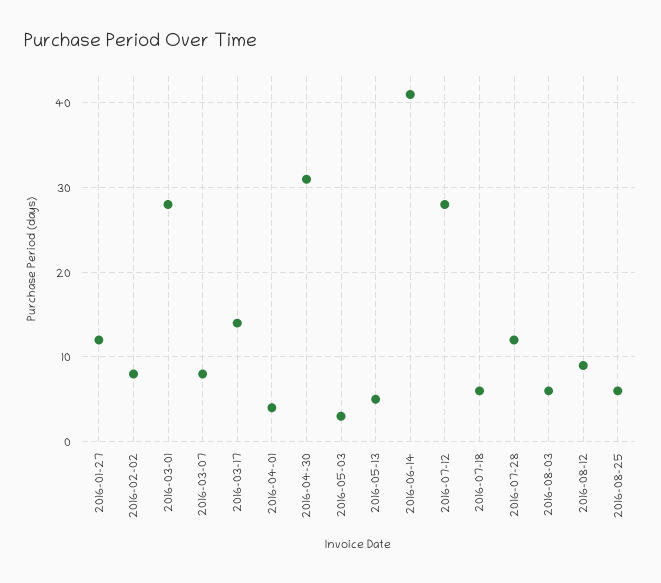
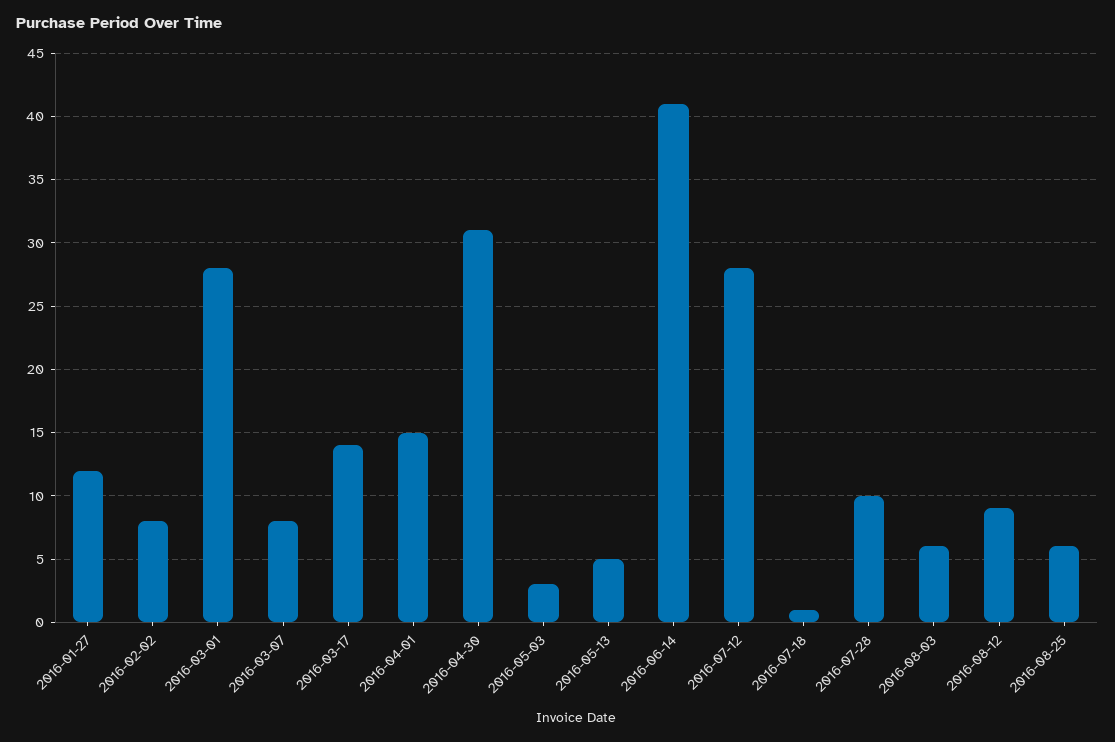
2016-04-01: 4 -> 15
2016-07-18: 6 -> 1
2016-07-28: 12 -> 10

